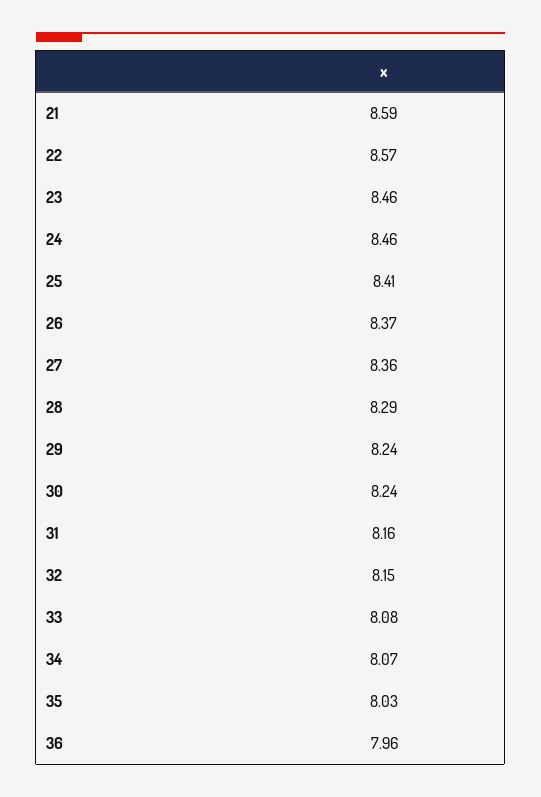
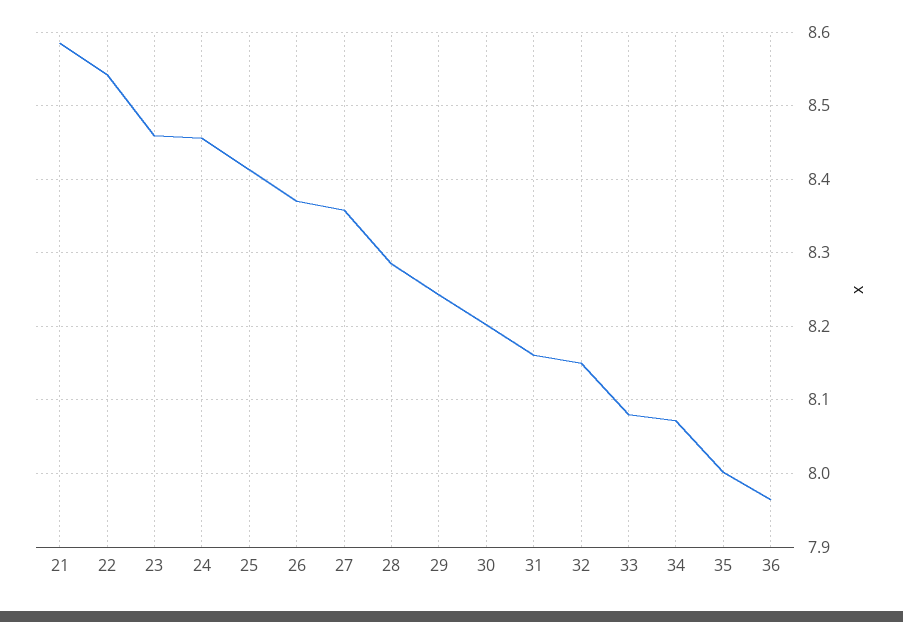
22: 8.57 -> 8.54
30: 8.24 -> 8.2
35: 8.03 -> 8

